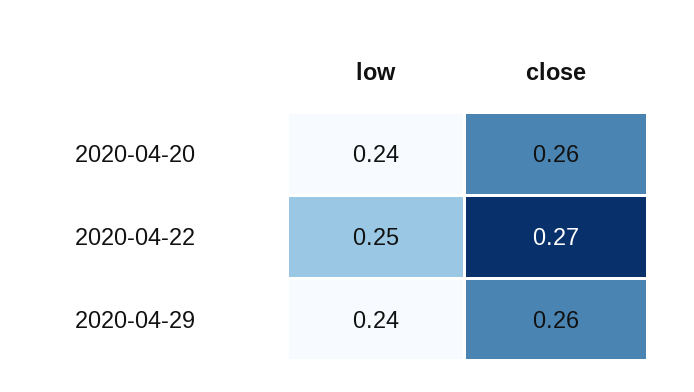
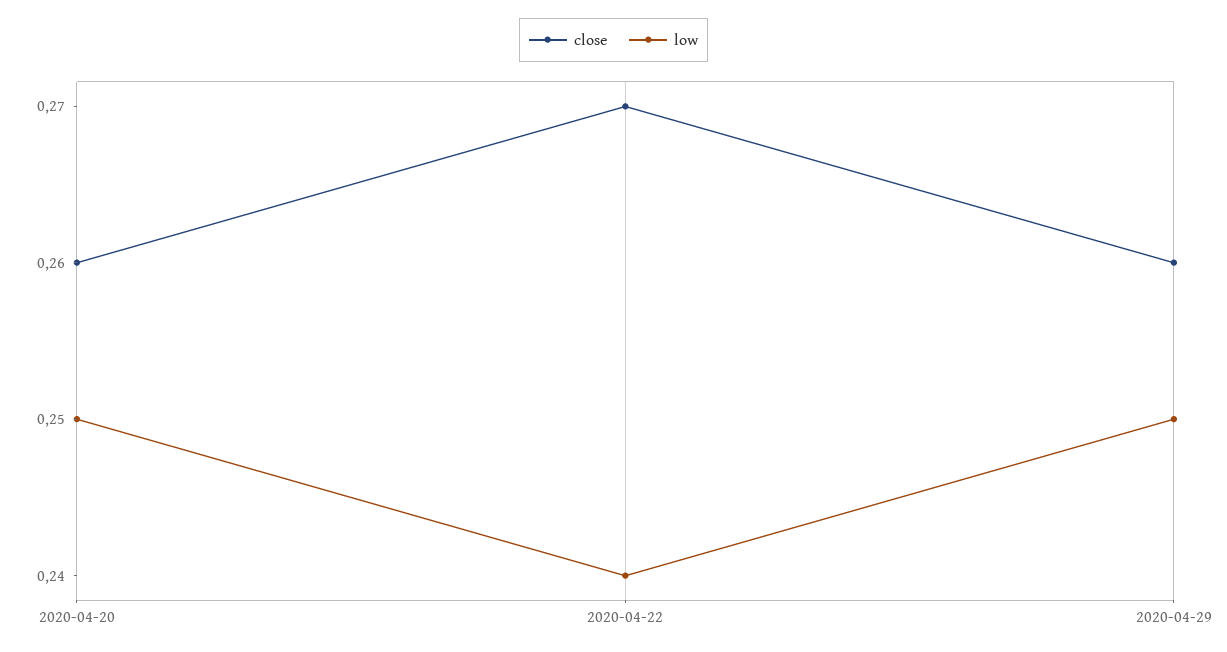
low, 2020-04-20: 0.24 -> 0.25
low, 2020-04-22: 0.25 -> 0.24
low, 2020-04-29: 0.24 -> 0.25

